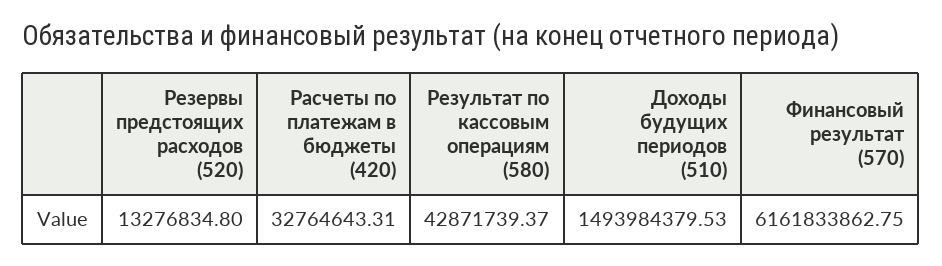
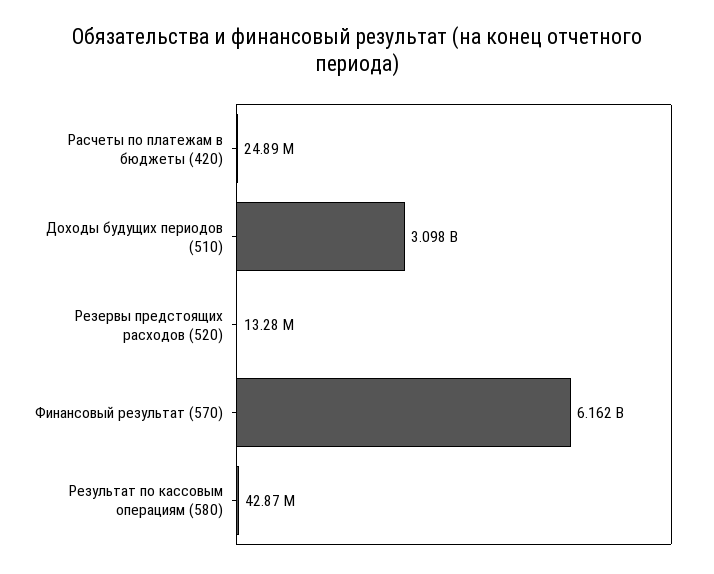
Расчеты по платежам в бюджеты (420): 32764643.31 -> 24890000
Доходы будущих периодов (510): 1493984379.53 -> 3098000000

